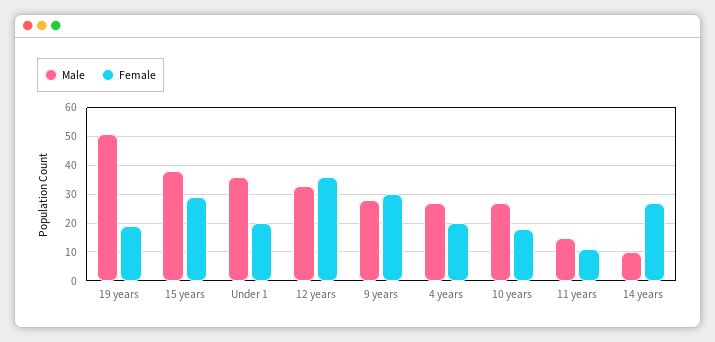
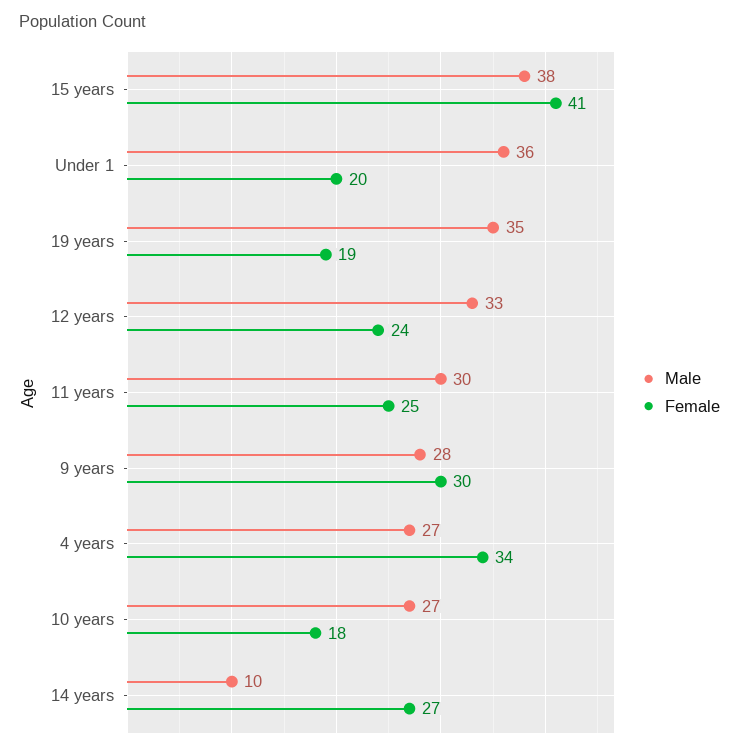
Male, 19 years: 50 -> 35
Female, 15 years: 30 -> 41
Female, 12 years: 35 -> 24
Female, 4 years: 20 -> 34
Male, 11 years: 15 -> 30
Female, 11 years: 10 -> 25

